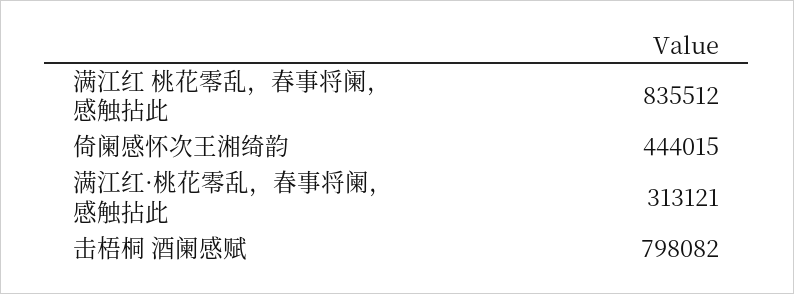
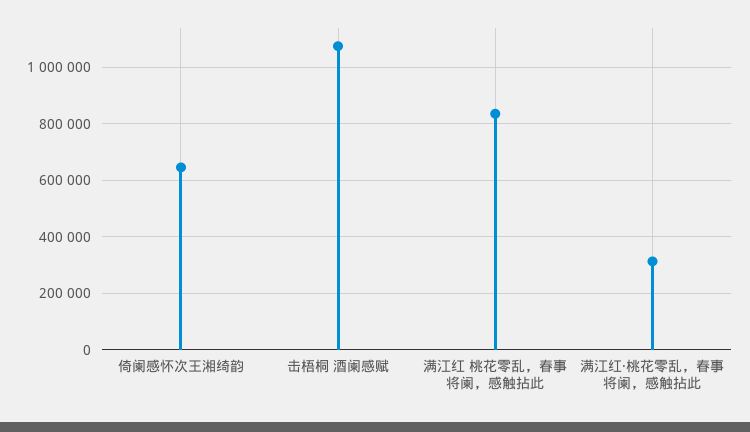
倚阑感怀次王湘绮韵: 444015 -> 650000
击梧桐 酒阑感赋: 798082 -> 1075000

